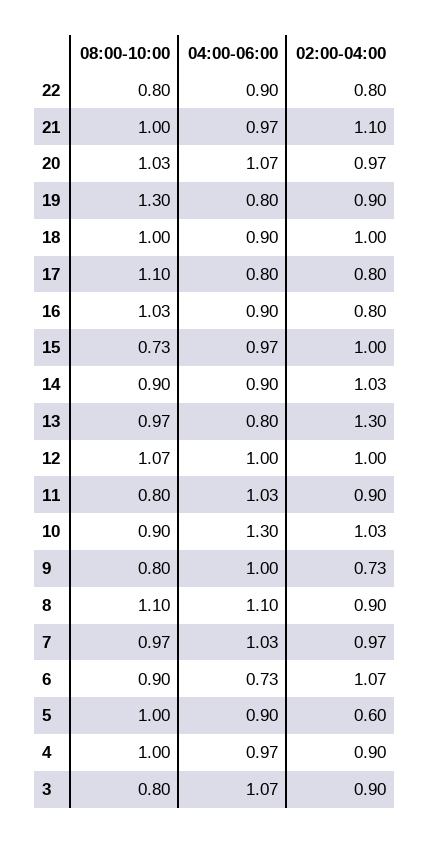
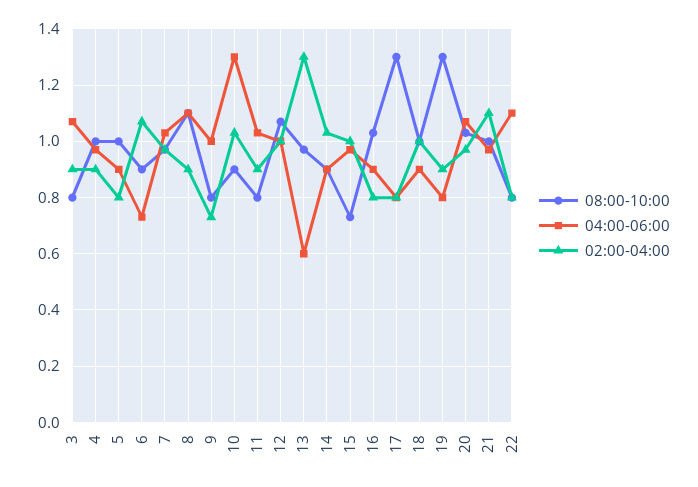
04:00-06:00, 22: 0.9 -> 1.1
08:00-10:00, 17: 1.1 -> 1.3
04:00-06:00, 13: 0.8 -> 0.6
02:00-04:00, 5: 0.6 -> 0.8

